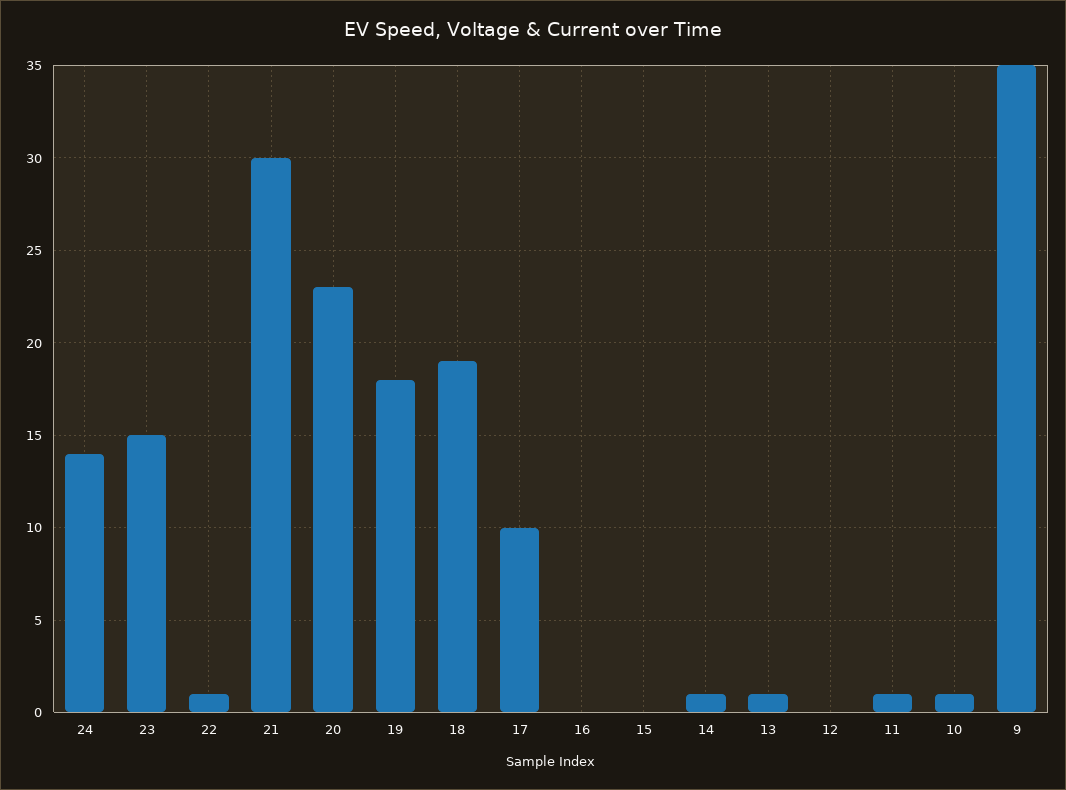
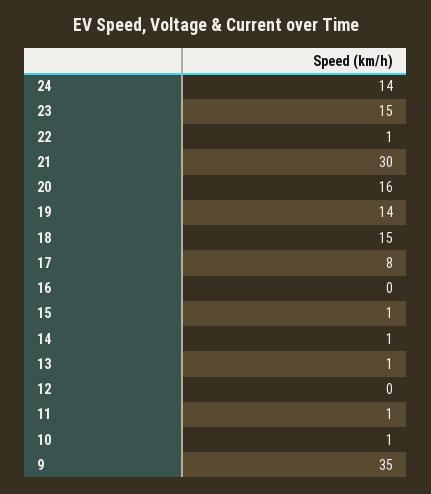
20: 23 -> 16
19: 18 -> 14
18: 19 -> 15
17: 10 -> 8
15: 0 -> 1

